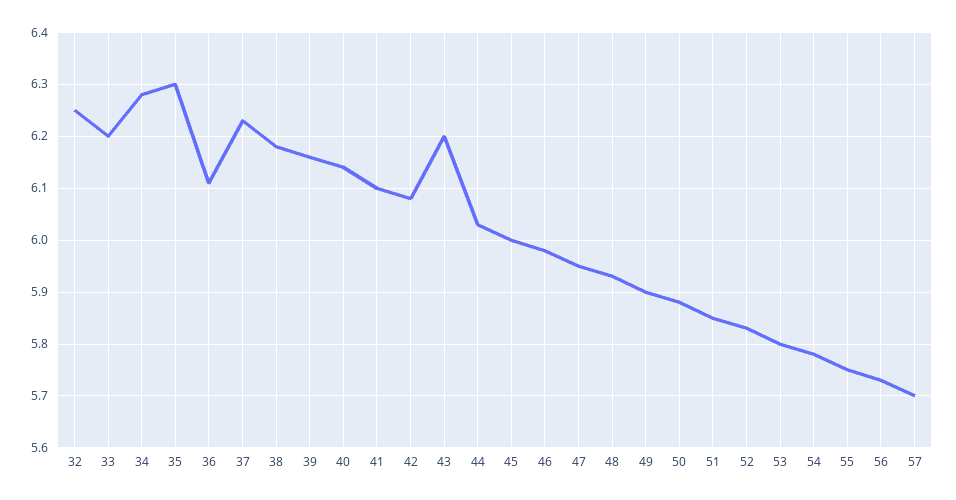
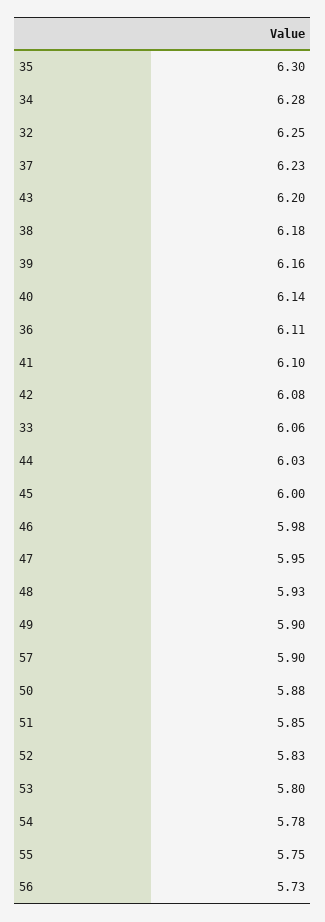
33: 6.2 -> 6.06
57: 5.7 -> 5.9

